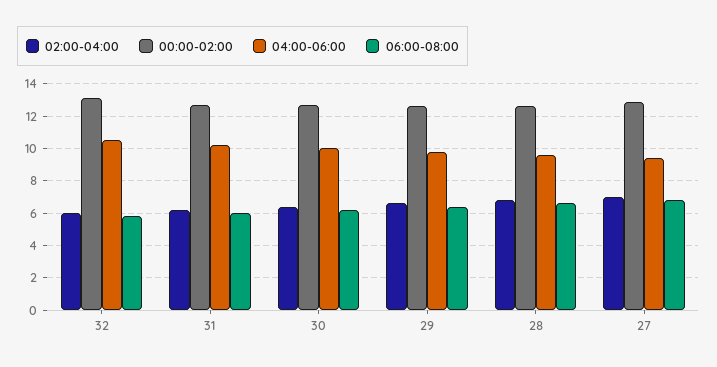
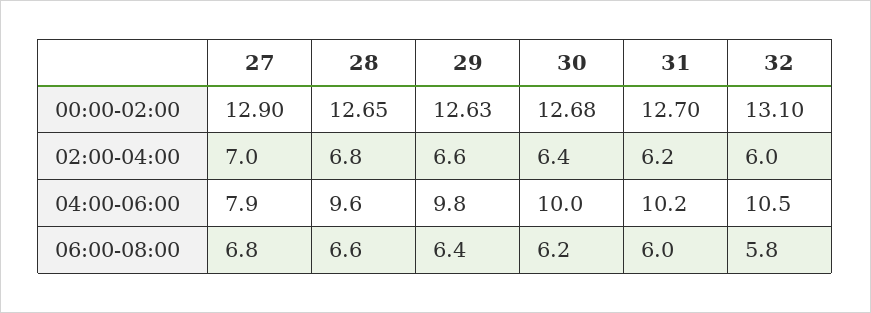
04:00-06:00, 27: 9.5 -> 7.9

